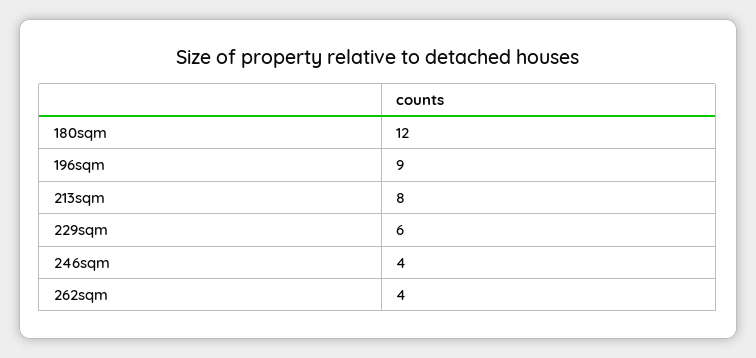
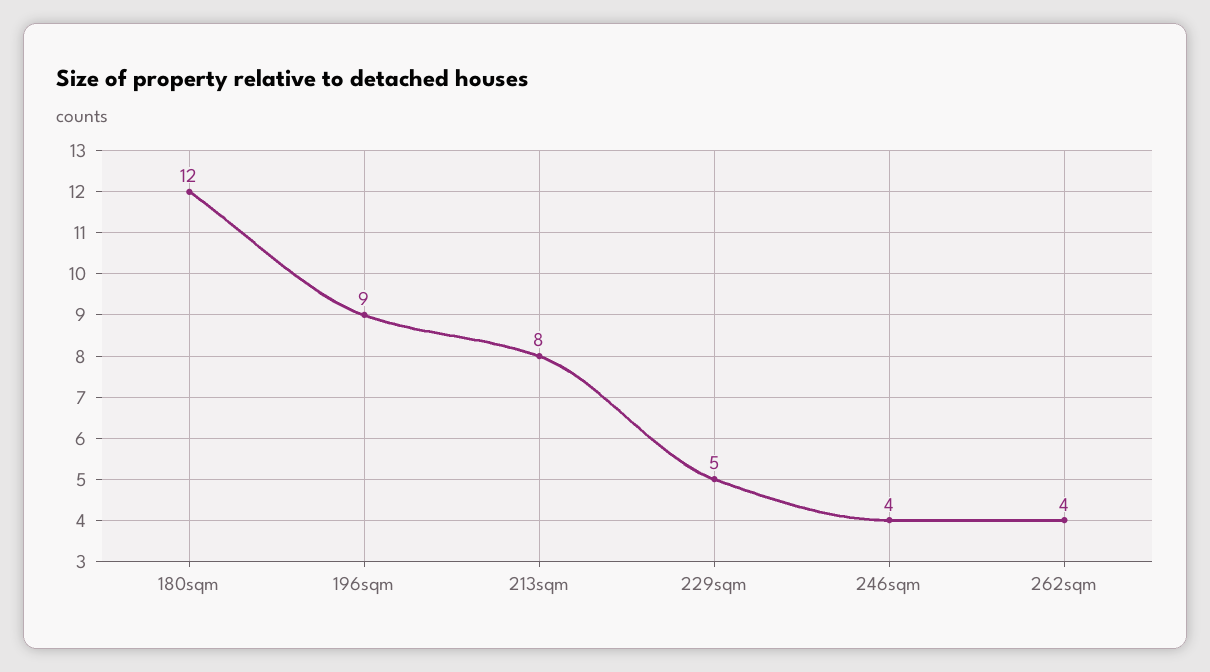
229sqm: 6 -> 5

